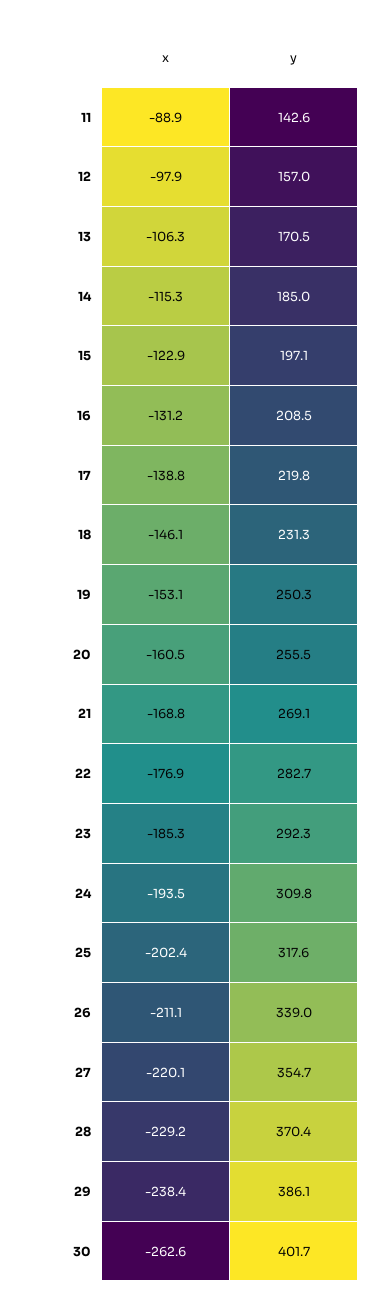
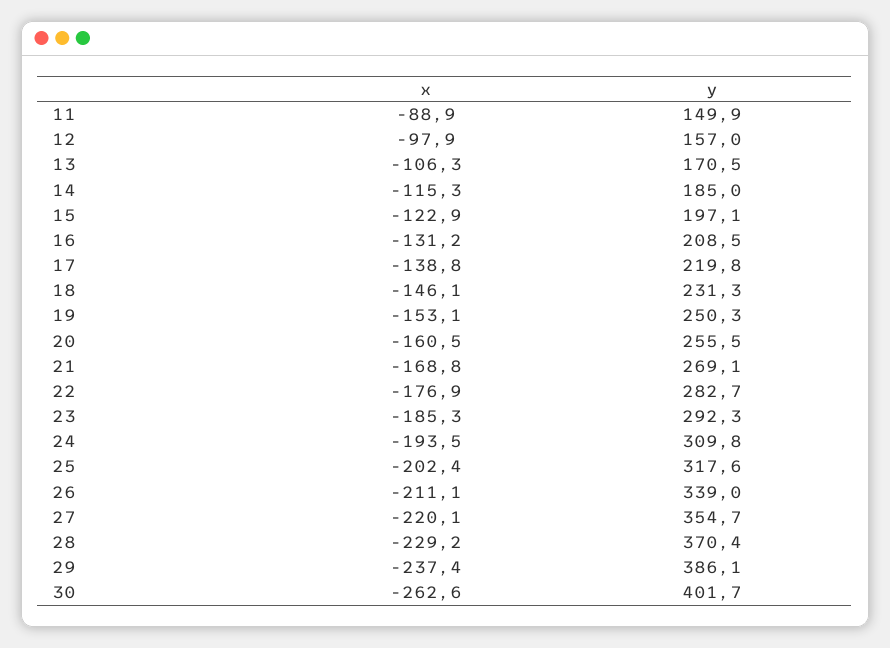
y, 11: 142.6 -> 149.9
x, 29: -238.4 -> -237.4

